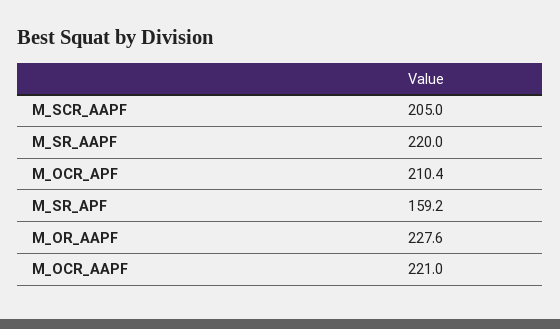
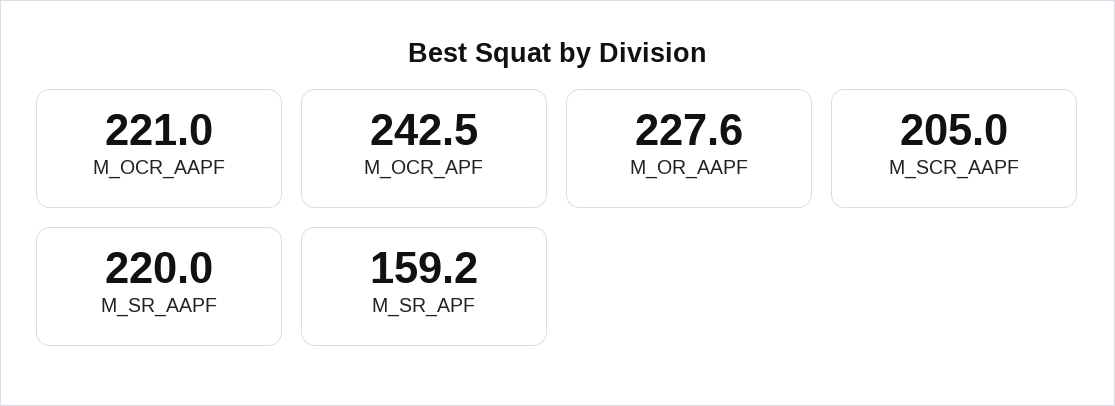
M_OCR_APF: 210.4 -> 242.5

